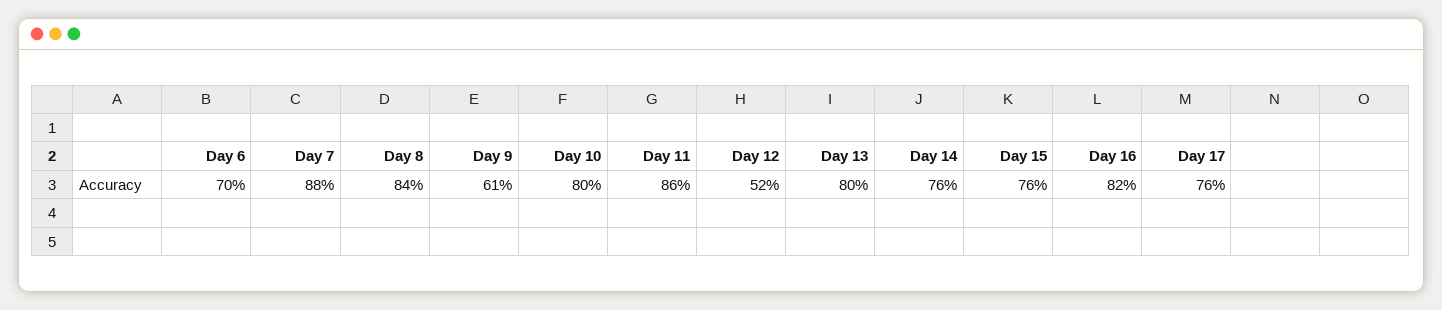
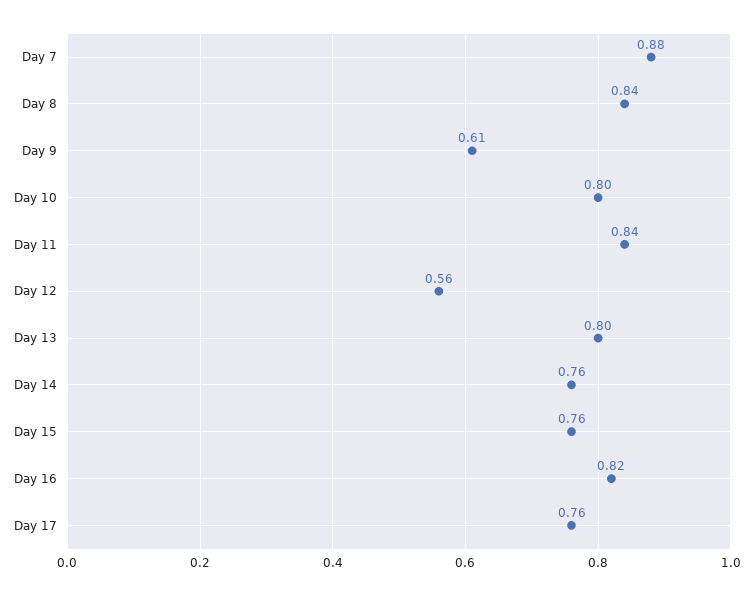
Day 6: 0.7 -> none
Day 11: 0.86 -> 0.84
Day 12: 0.52 -> 0.56

